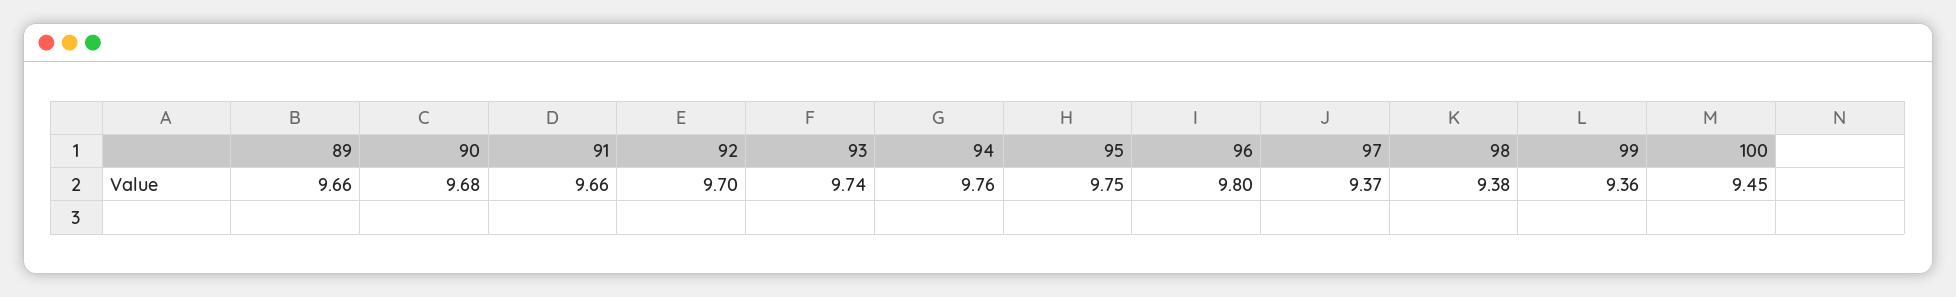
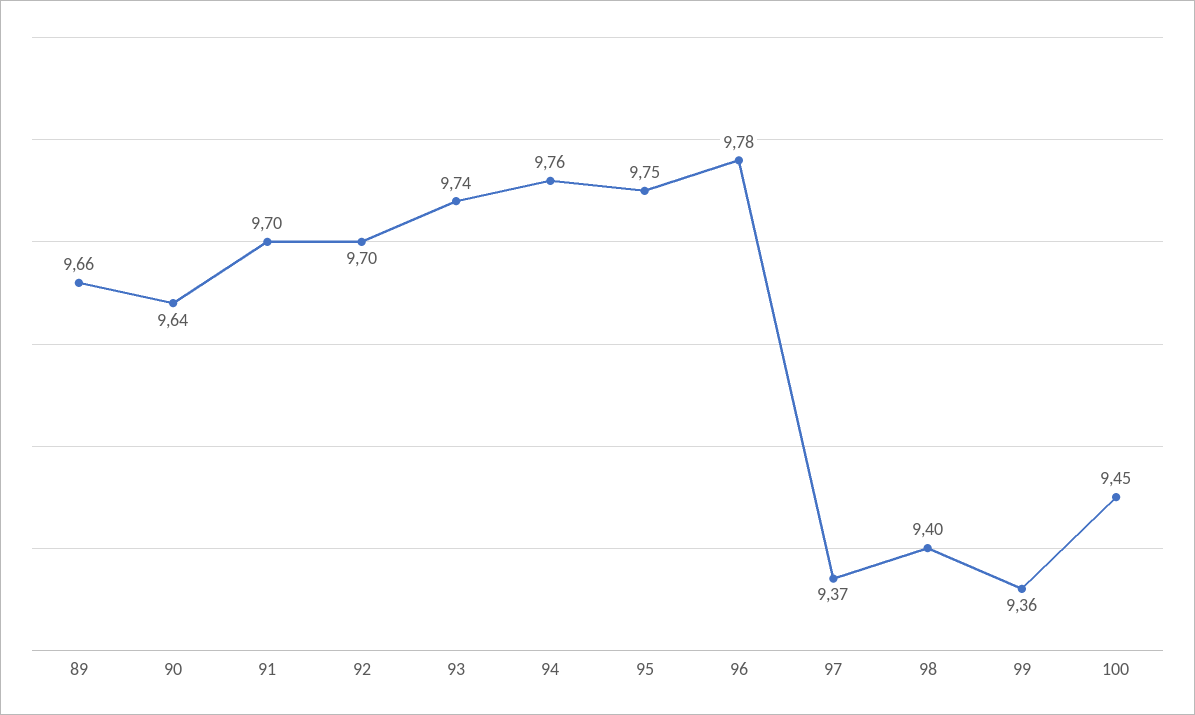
90: 9.68 -> 9.64
91: 9.66 -> 9.7
96: 9.8 -> 9.78
98: 9.38 -> 9.4

